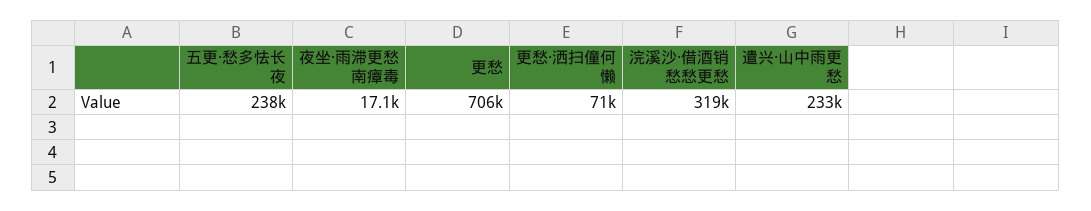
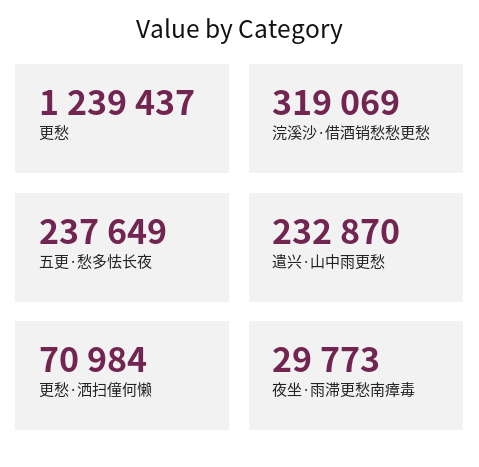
夜坐·雨滞更愁南瘴毒: 17100 -> 29773
更愁: 706000 -> 1239437

